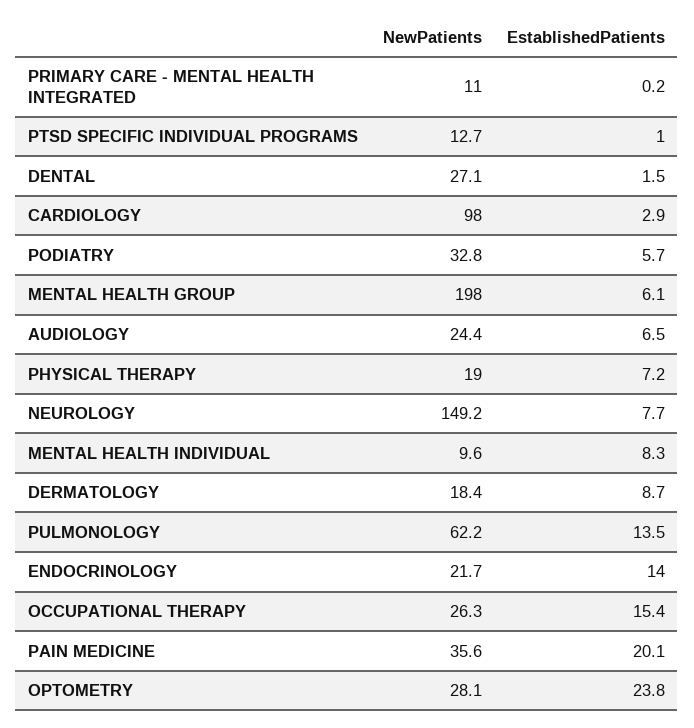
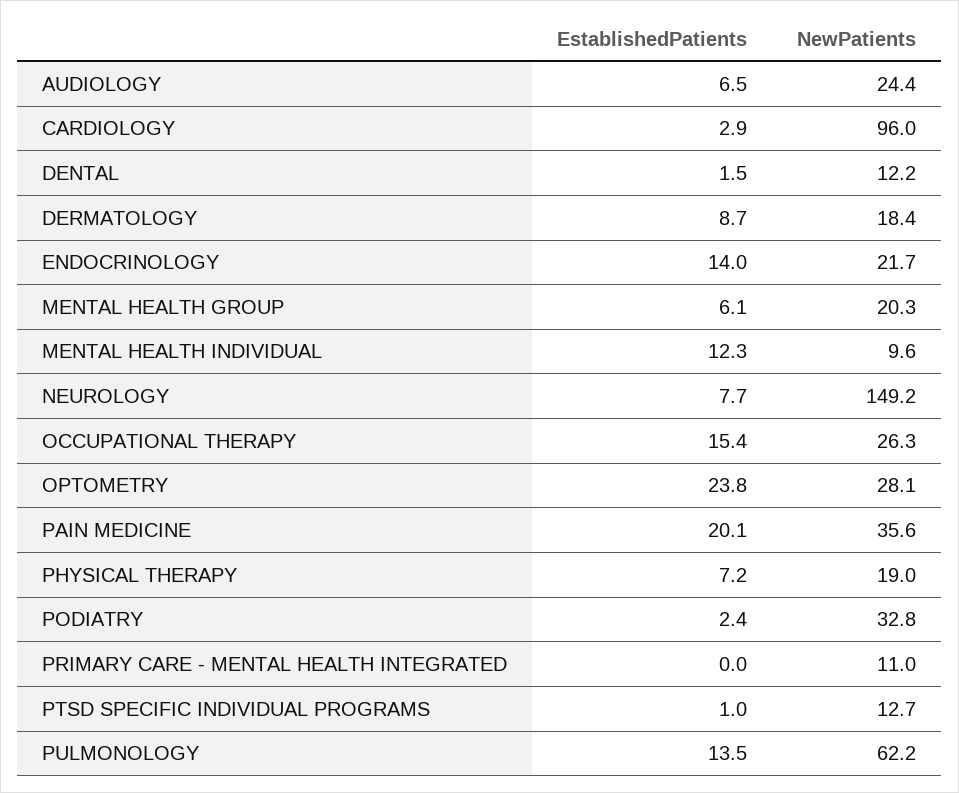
EstablishedPatients, PRIMARY CARE - MENTAL HEALTH INTEGRATED: 0.2 -> 0
NewPatients, DENTAL: 27.1 -> 12.2
NewPatients, CARDIOLOGY: 98 -> 96
EstablishedPatients, PODIATRY: 5.7 -> 2.4
NewPatients, MENTAL HEALTH GROUP: 198 -> 20.3
EstablishedPatients, MENTAL HEALTH INDIVIDUAL: 8.3 -> 12.3

